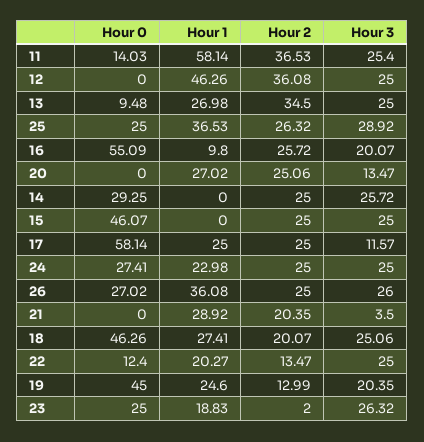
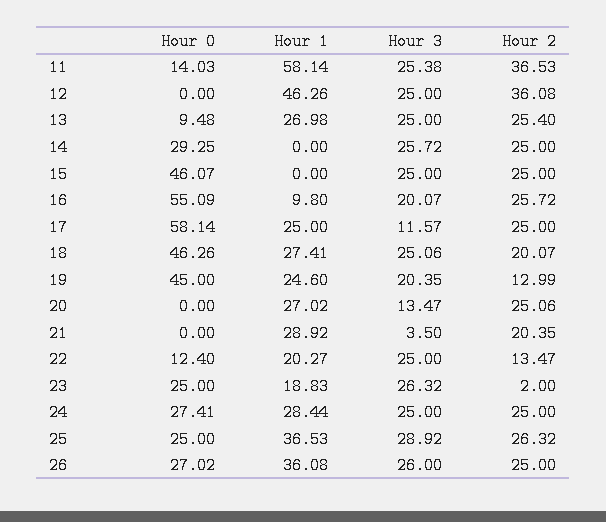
Hour 3, 11: 25.4 -> 25.38
Hour 2, 13: 34.5 -> 25.4
Hour 1, 24: 22.98 -> 28.44

